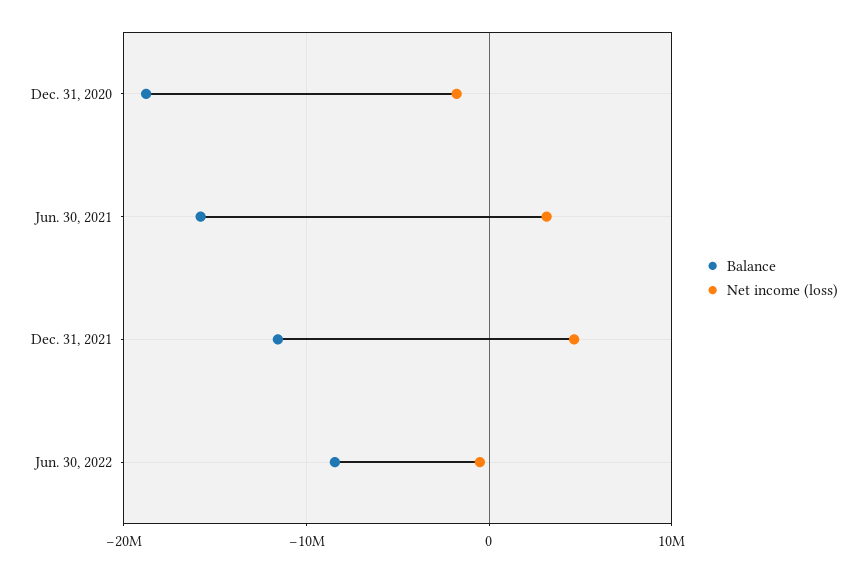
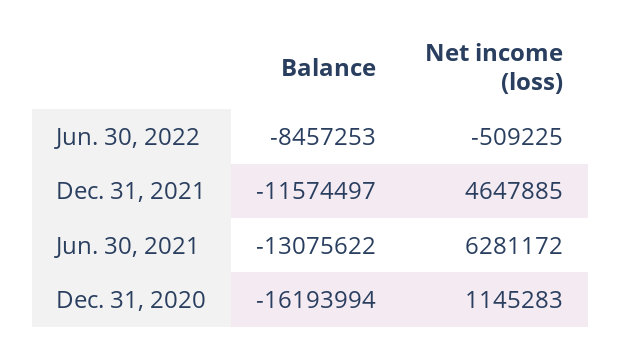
Balance, Dec. 31, 2020: -19000000 -> -16193994
Net income (loss), Dec. 31, 2020: -2000000 -> 1145283
Balance, Jun. 30, 2021: -16000000 -> -13075622
Net income (loss), Jun. 30, 2021: 3000000 -> 6281172

